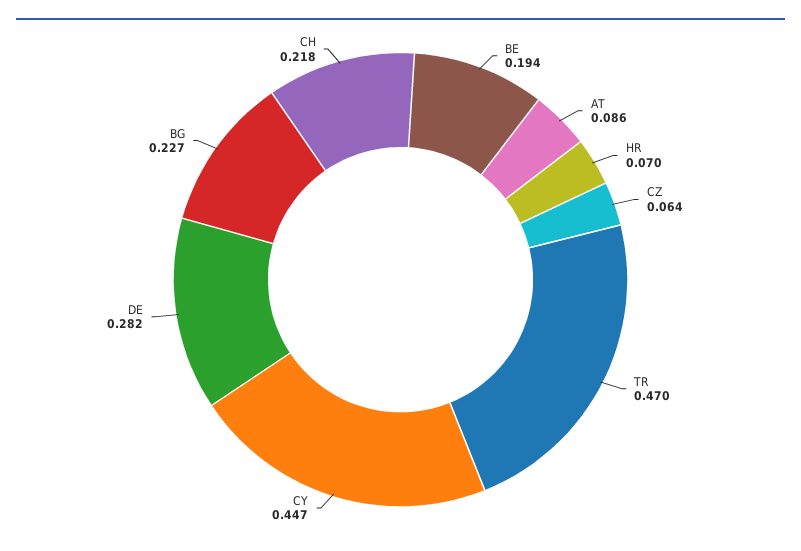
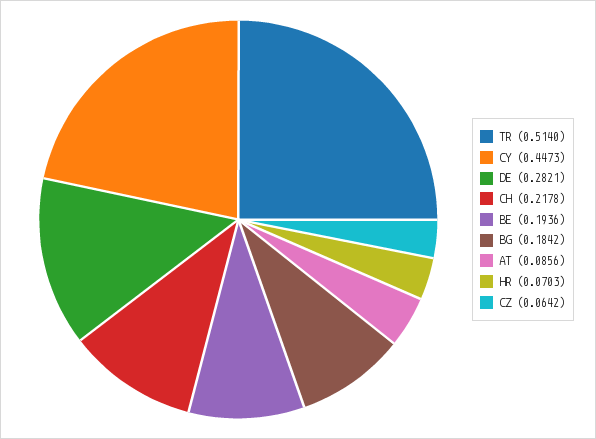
TR: 0.47 -> 0.514
BG: 0.227 -> 0.1842

